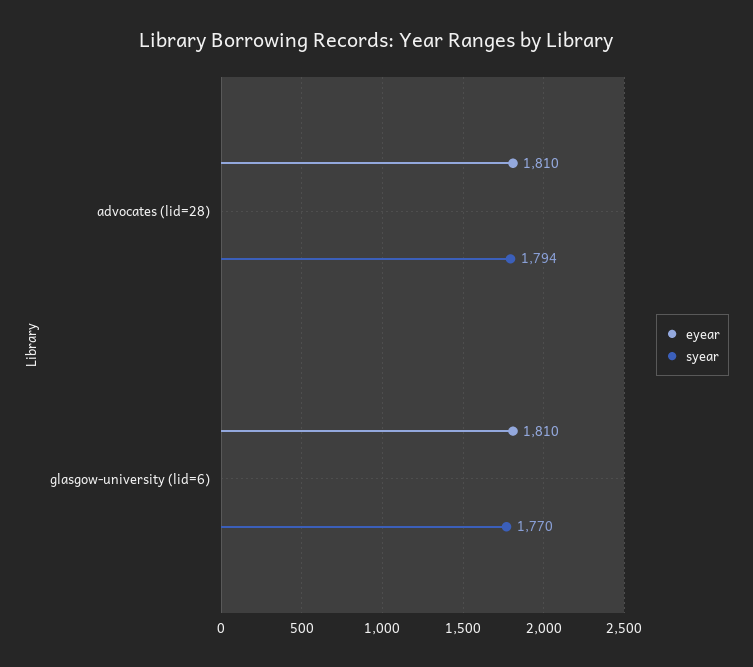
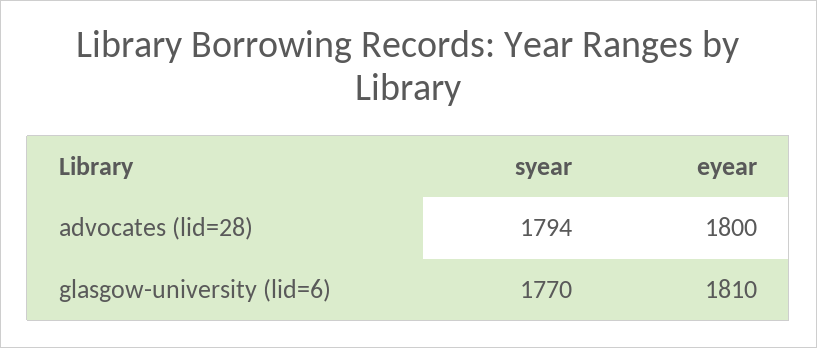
eyear, advocates (lid=28): 1810 -> 1800

